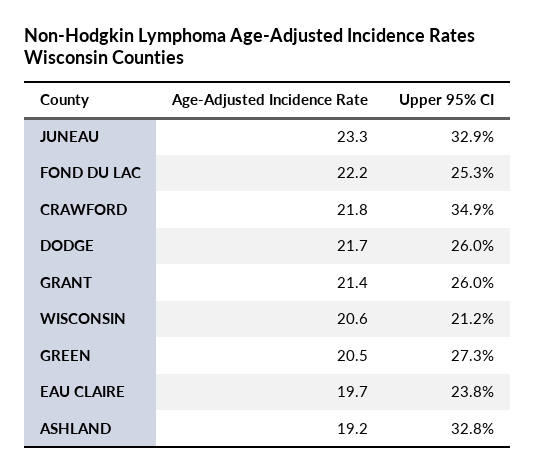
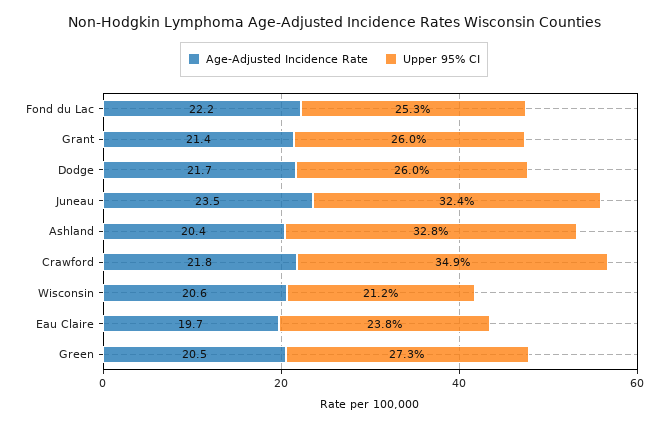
Age-Adjusted Incidence Rate, JUNEAU: 23.3 -> 23.5
Upper 95% CI, JUNEAU: 32.9 -> 32.4
Age-Adjusted Incidence Rate, ASHLAND: 19.2 -> 20.4

